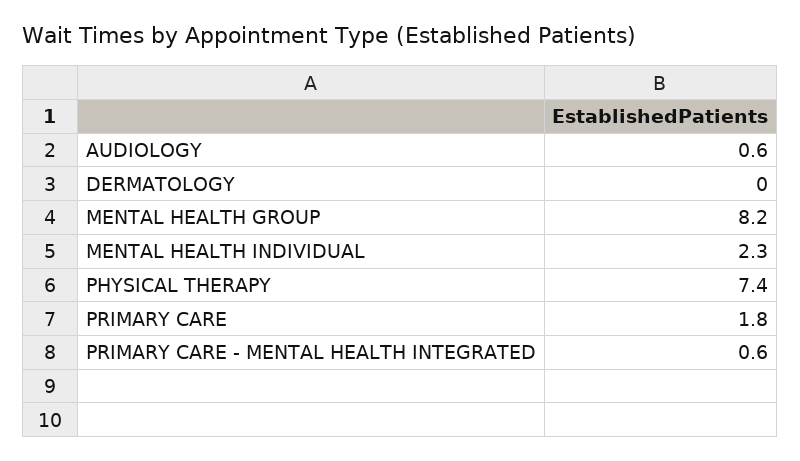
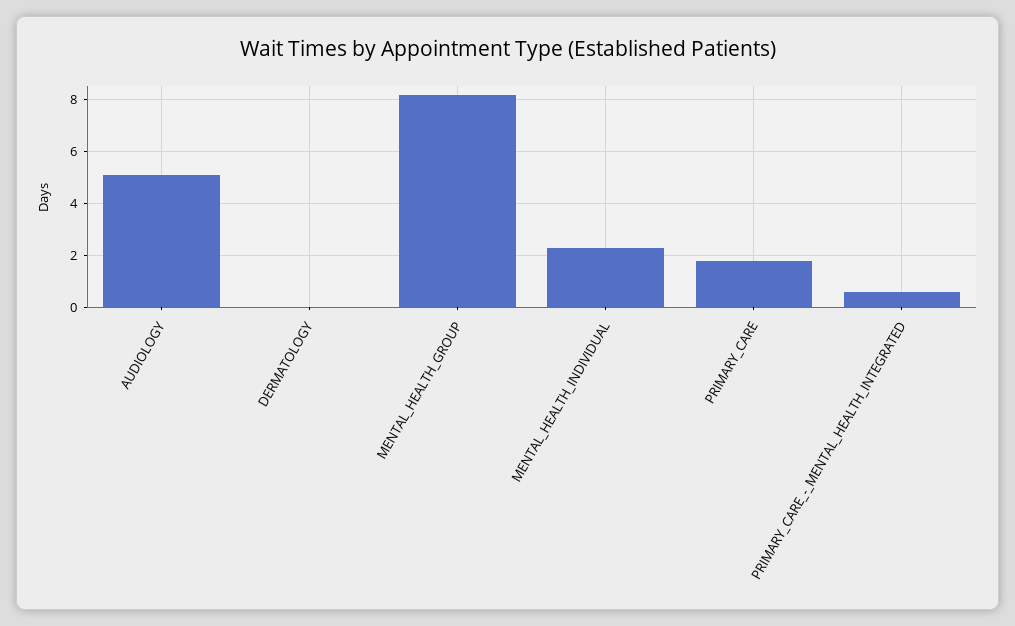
AUDIOLOGY: 0.6 -> 5
PHYSICAL THERAPY: 7.4 -> none

